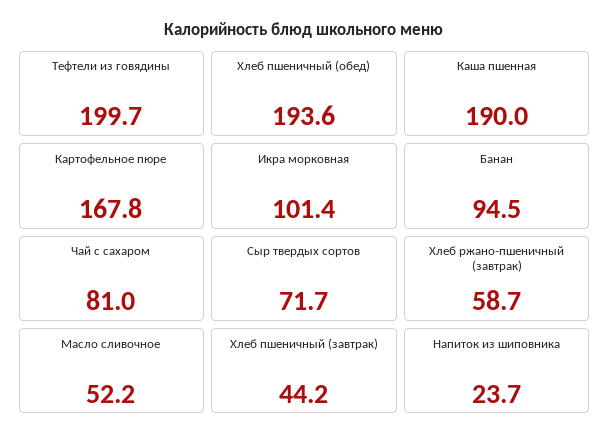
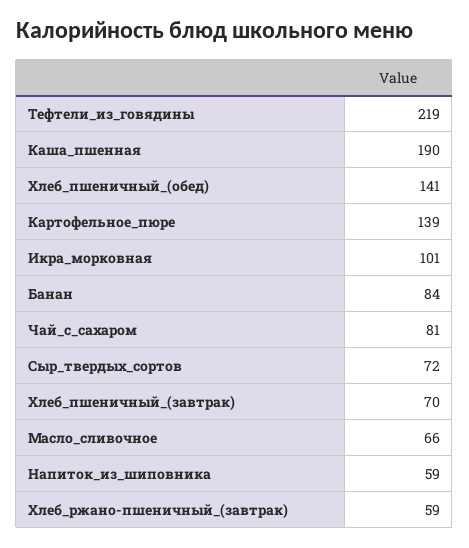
Тефтели из говядины: 199.7 -> 219
Хлеб пшеничный (обед): 193.6 -> 141
Картофельное пюре: 167.8 -> 139
Банан: 94.5 -> 84
Масло сливочное: 52.2 -> 66
Хлеб пшеничный (завтрак): 44.2 -> 70
Напиток из шиповника: 23.7 -> 59

